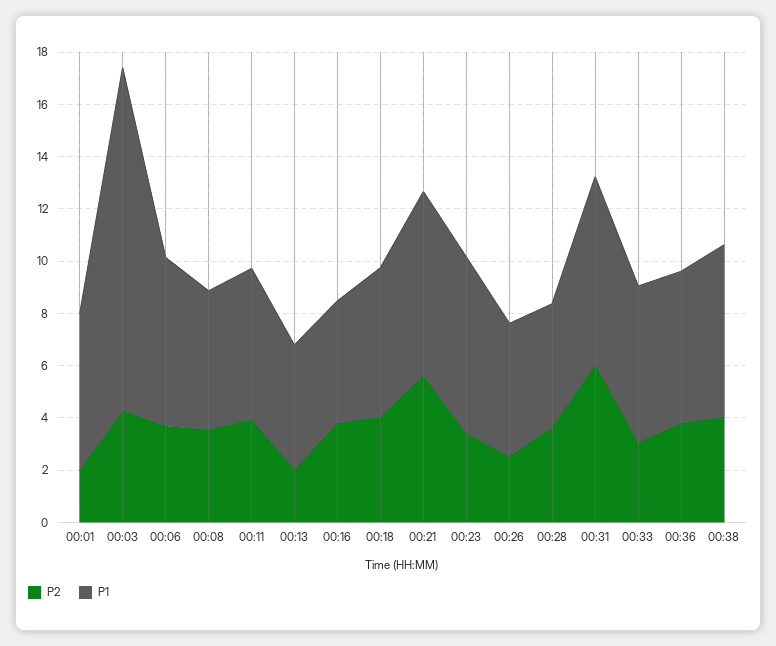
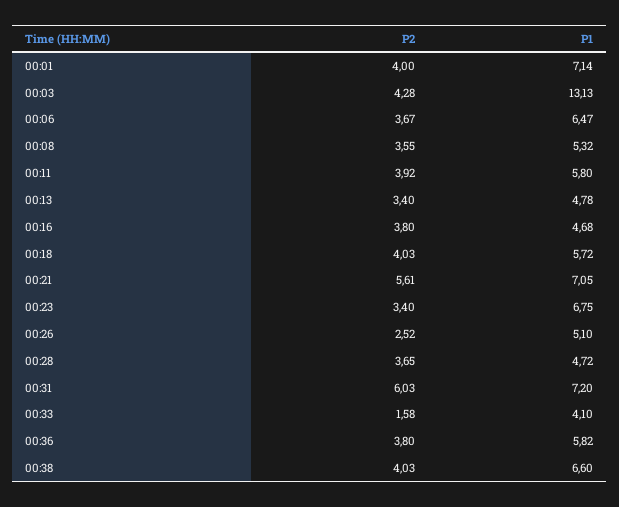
P2, 00:01: 2 -> 4
P1, 00:01: 6 -> 7.14
P2, 00:13: 2 -> 3.4
P2, 00:33: 3 -> 1.58
P1, 00:33: 6 -> 4.1

